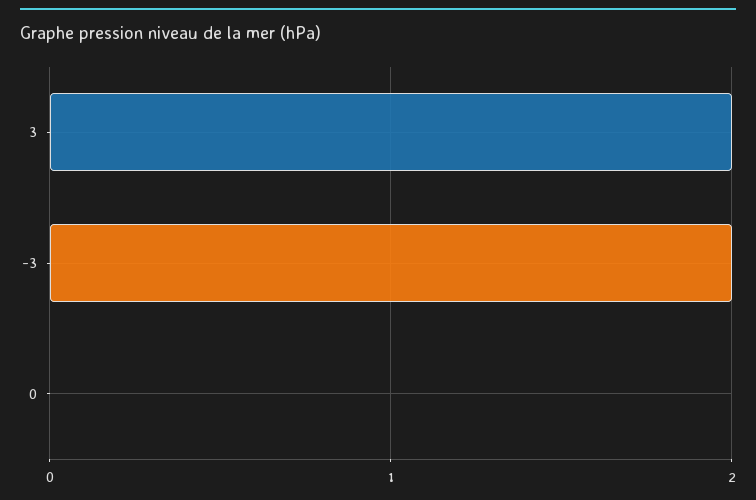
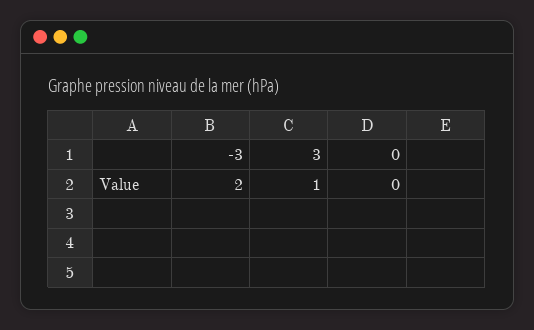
3: 2 -> 1

